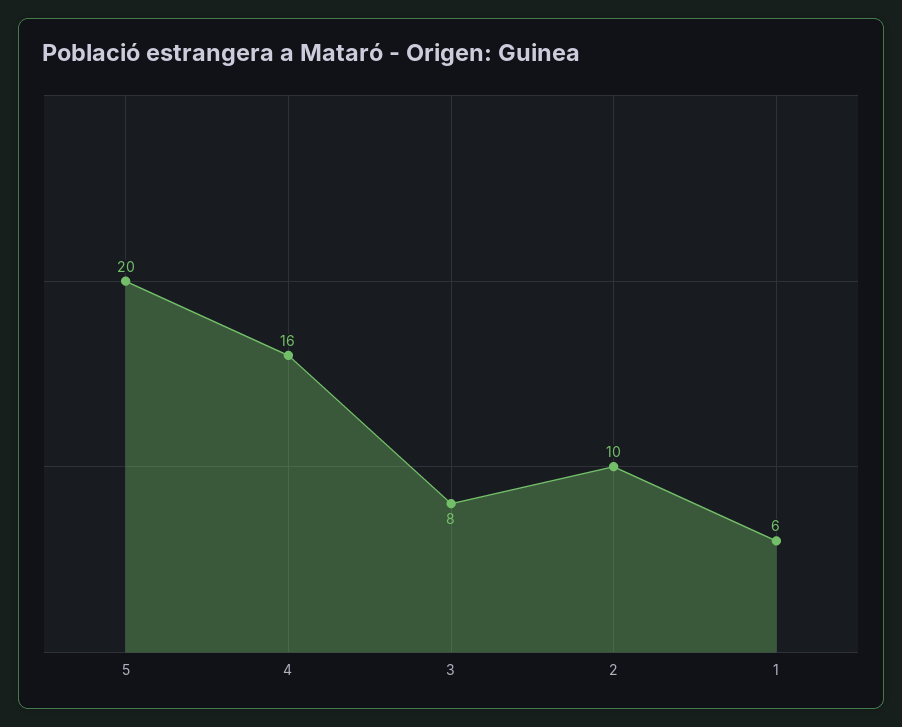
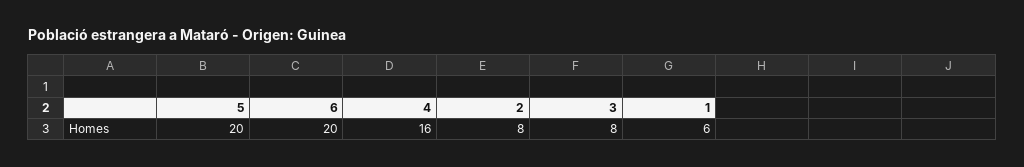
2: 10 -> 8
6: none -> 20

